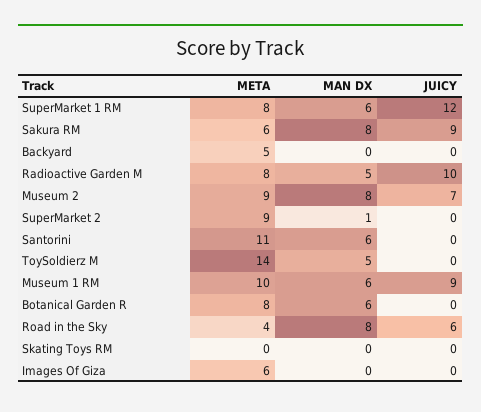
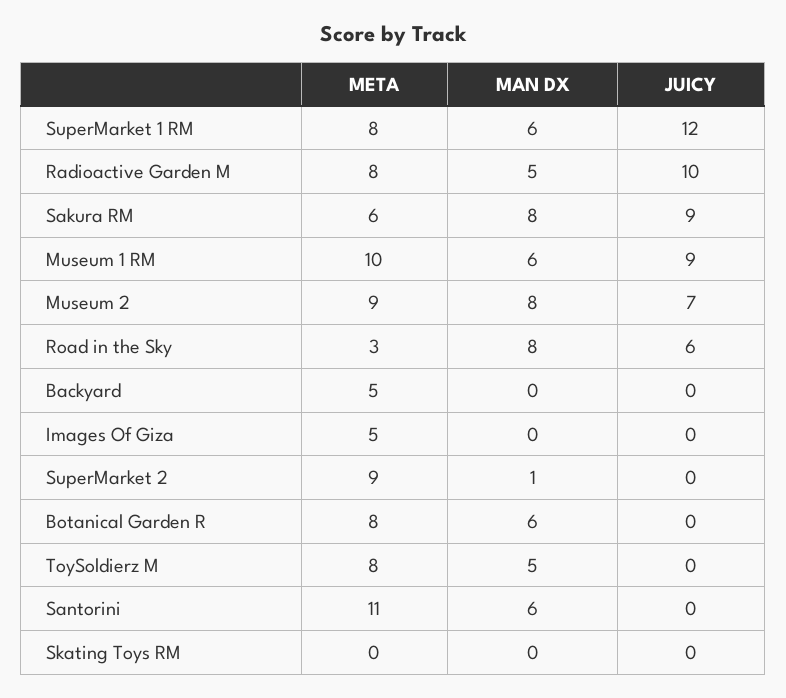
META, ToySoldierz M: 14 -> 8
META, Road in the Sky: 4 -> 3
META, Images Of Giza: 6 -> 5

